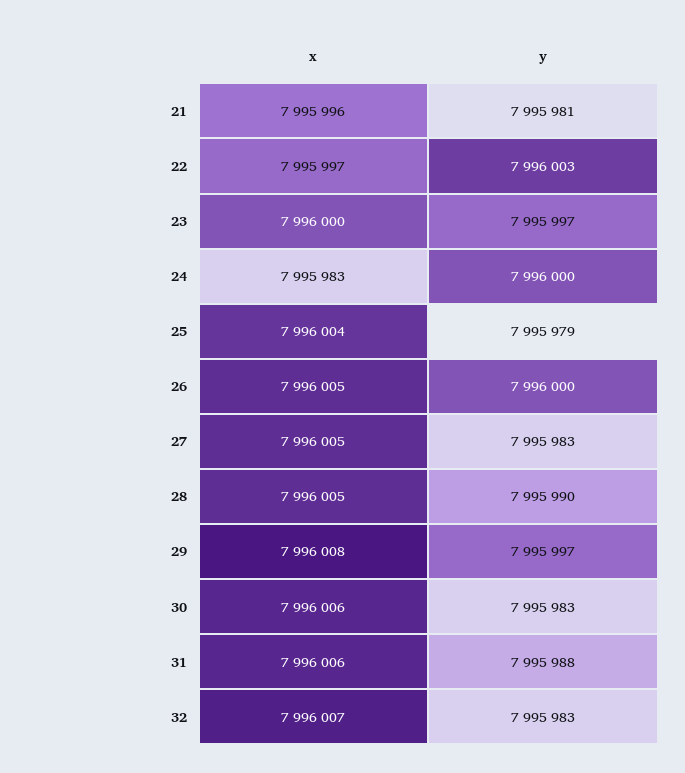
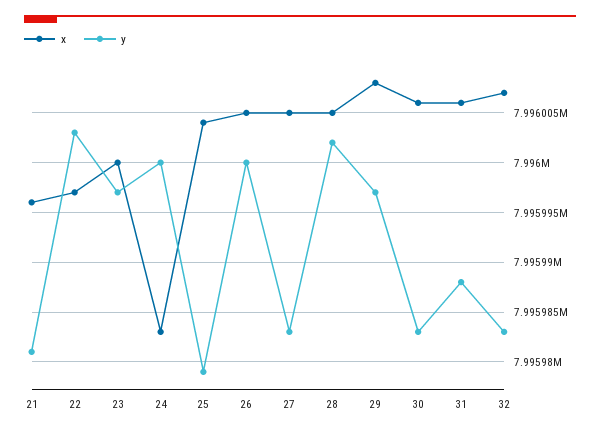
y, 28: 7995990 -> 7996002

